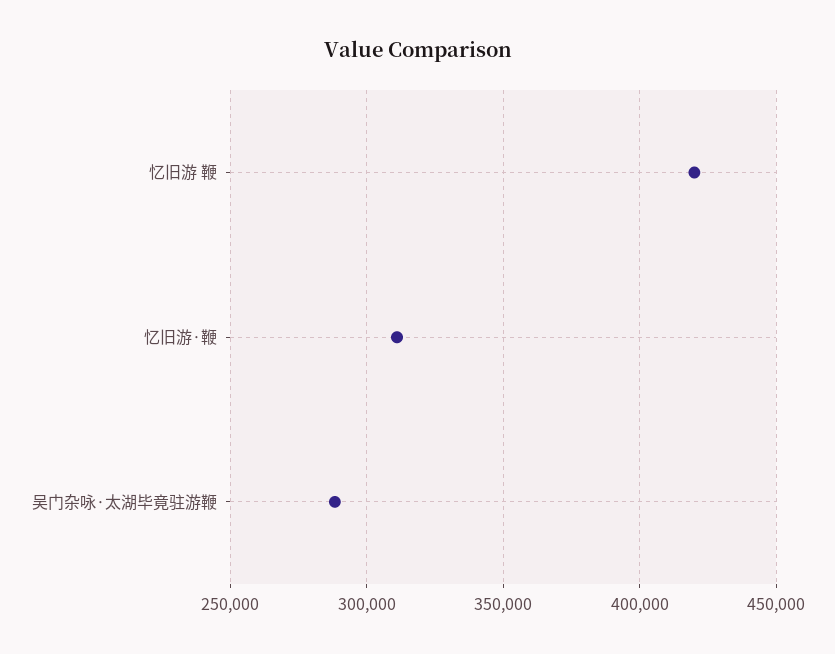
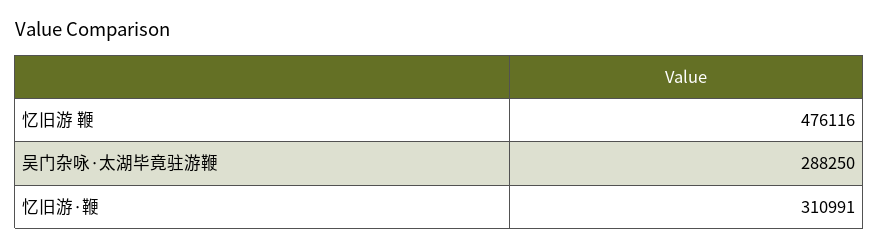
忆旧游 鞭: 420000 -> 476116

